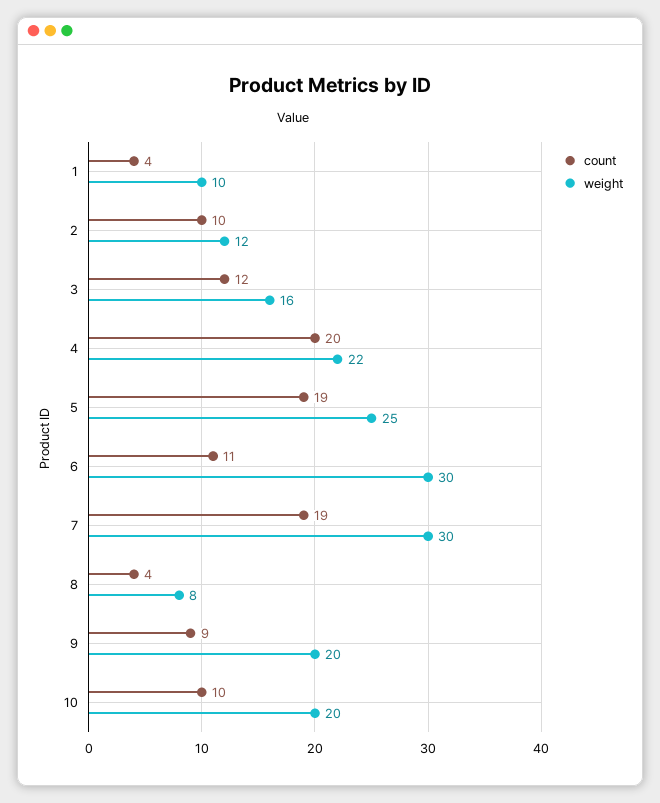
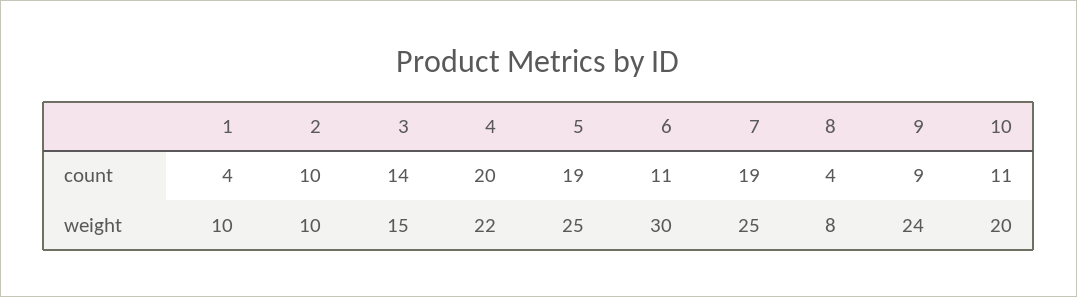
weight, 2: 12 -> 10
count, 3: 12 -> 14
weight, 3: 16 -> 15
weight, 7: 30 -> 25
weight, 9: 20 -> 24
count, 10: 10 -> 11

